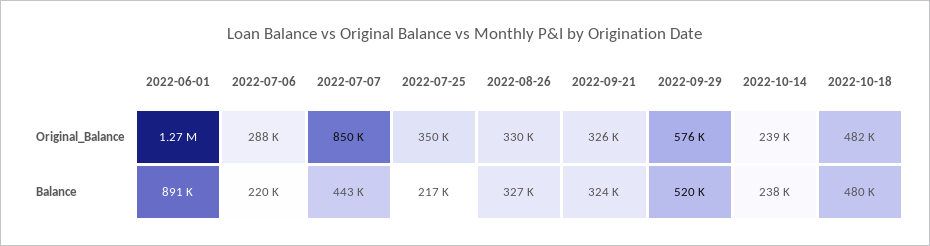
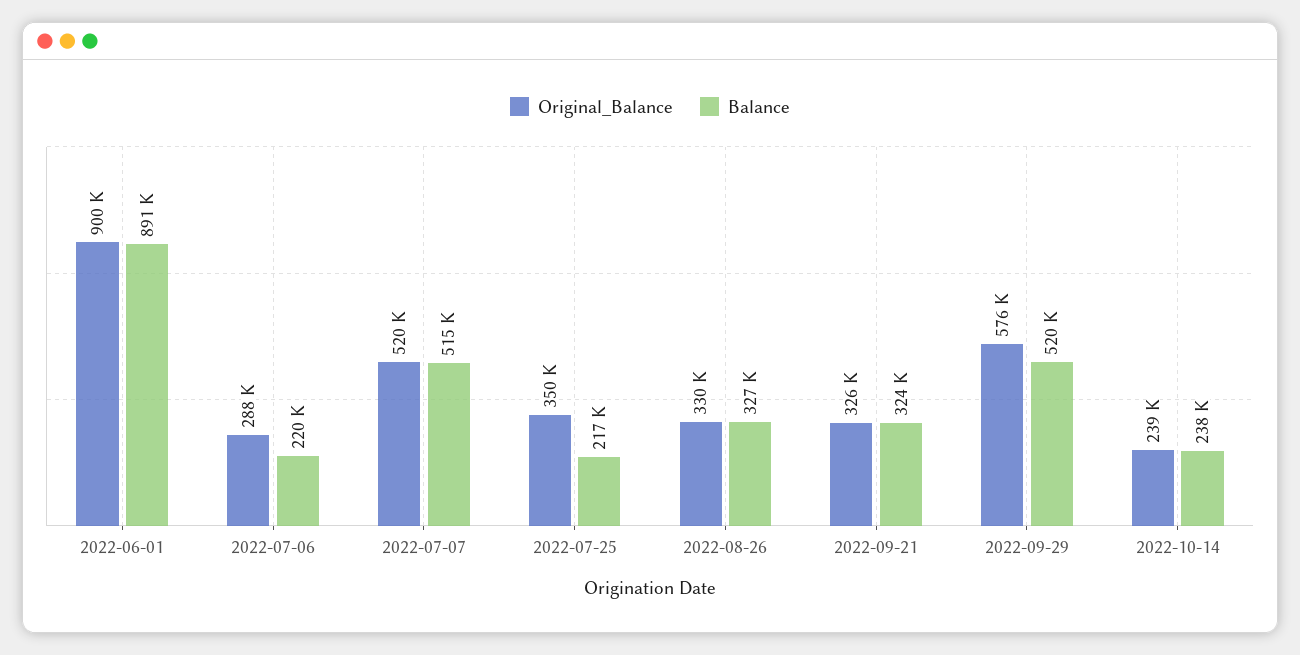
Original_Balance, 2022-06-01: 1270000 -> 900000
Original_Balance, 2022-07-07: 850000 -> 520000
Original_Balance, 2022-10-18: 482000 -> none
Balance, 2022-07-07: 443000 -> 515000
Balance, 2022-10-18: 480000 -> none

